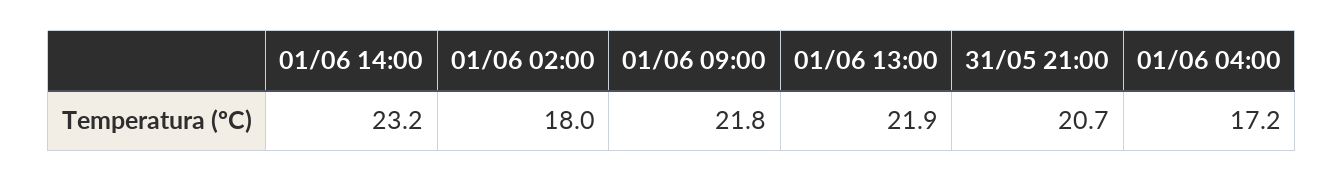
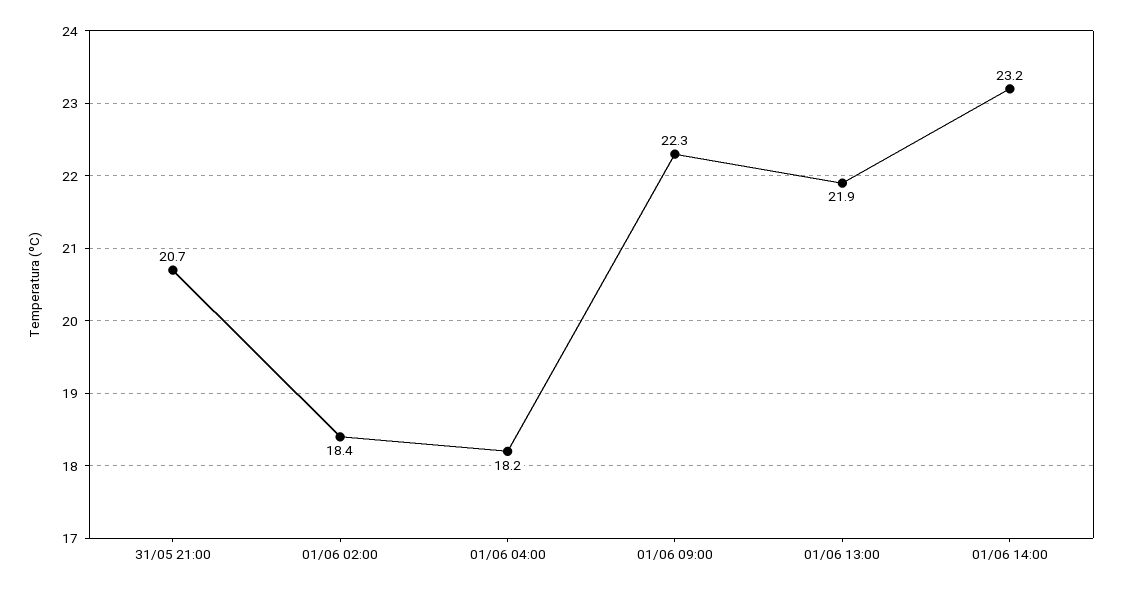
01/06 02:00: 18 -> 18.4
01/06 09:00: 21.8 -> 22.3
01/06 04:00: 17.2 -> 18.2

